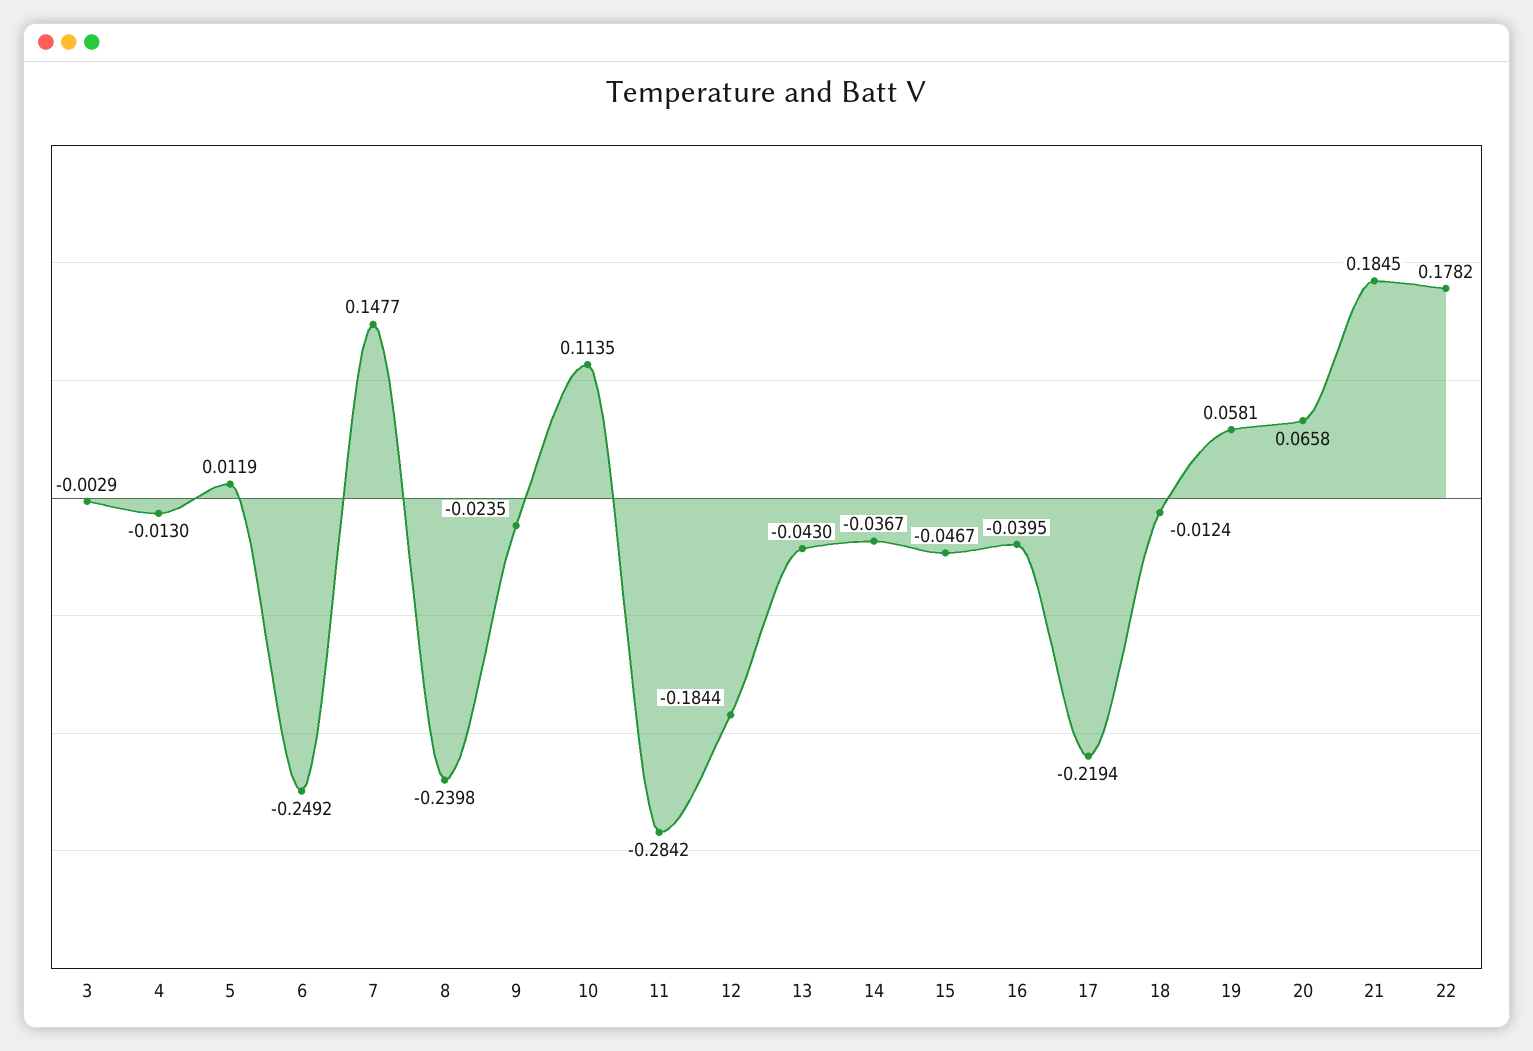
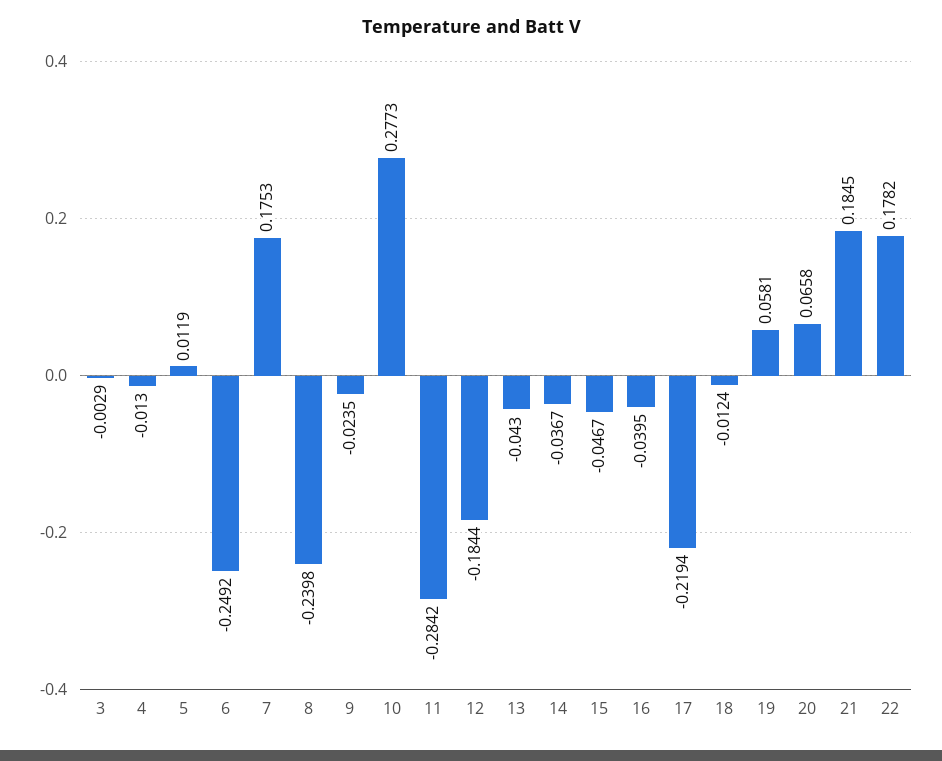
7: 0.1477 -> 0.1753
10: 0.1135 -> 0.2773

